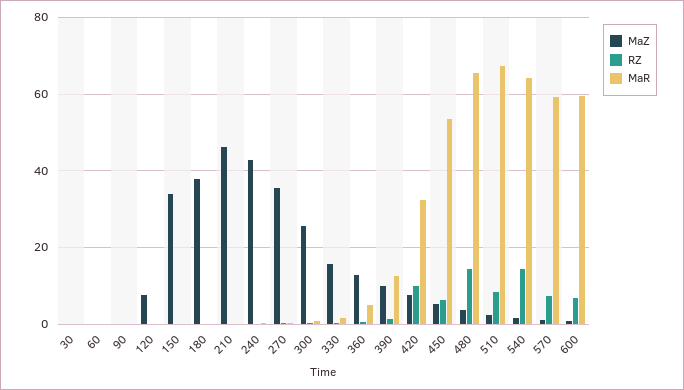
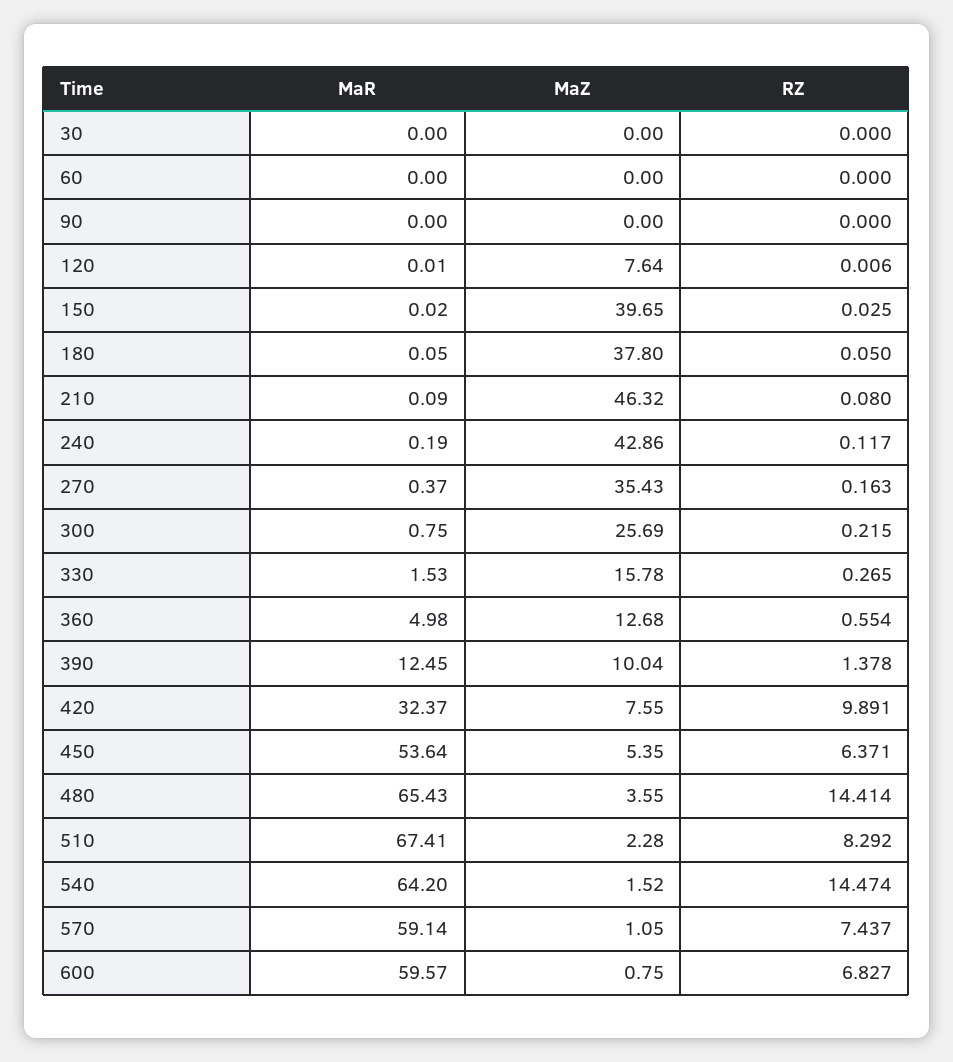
MaZ, 150: 34 -> 39.65

